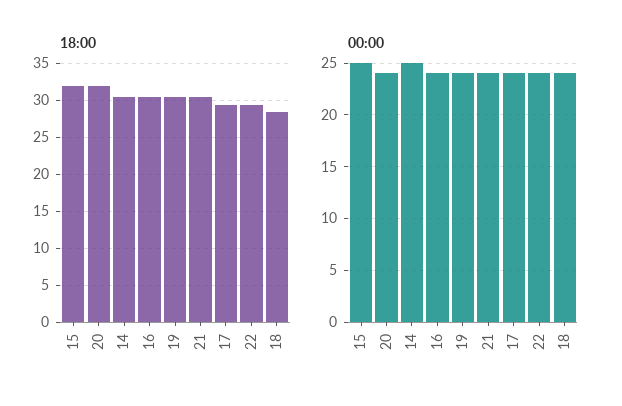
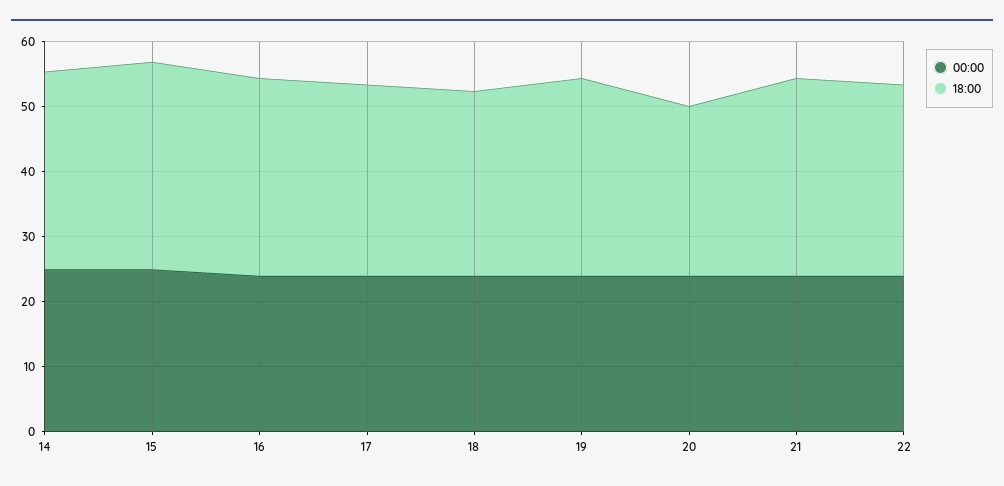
18:00, 20: 32 -> 26

